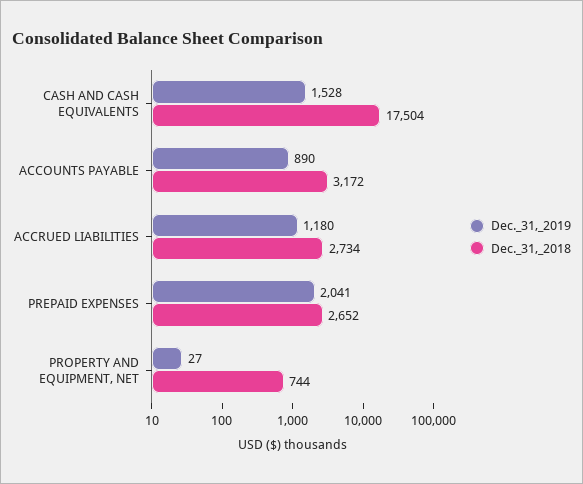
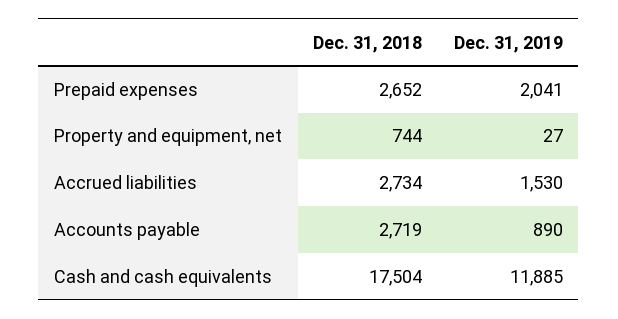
Dec._31,_2019, CASH AND CASH EQUIVALENTS: 1528 -> 11885
Dec._31,_2018, ACCOUNTS PAYABLE: 3172 -> 2719
Dec._31,_2019, ACCRUED LIABILITIES: 1180 -> 1530

